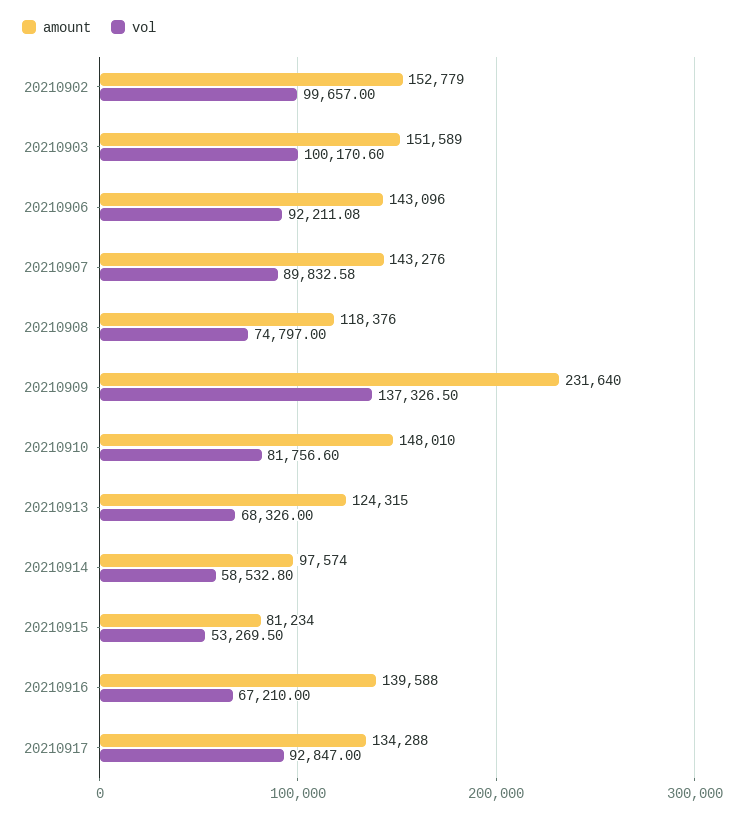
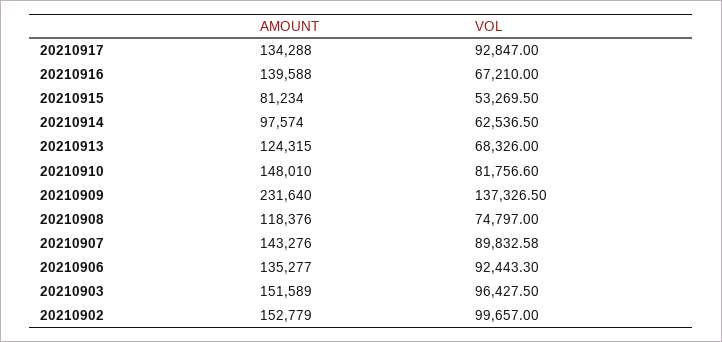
vol, 20210903: 100170.6 -> 96427.5
amount, 20210906: 143096 -> 135277
vol, 20210906: 92211.08 -> 92443.3
vol, 20210914: 58532.8 -> 62536.5

